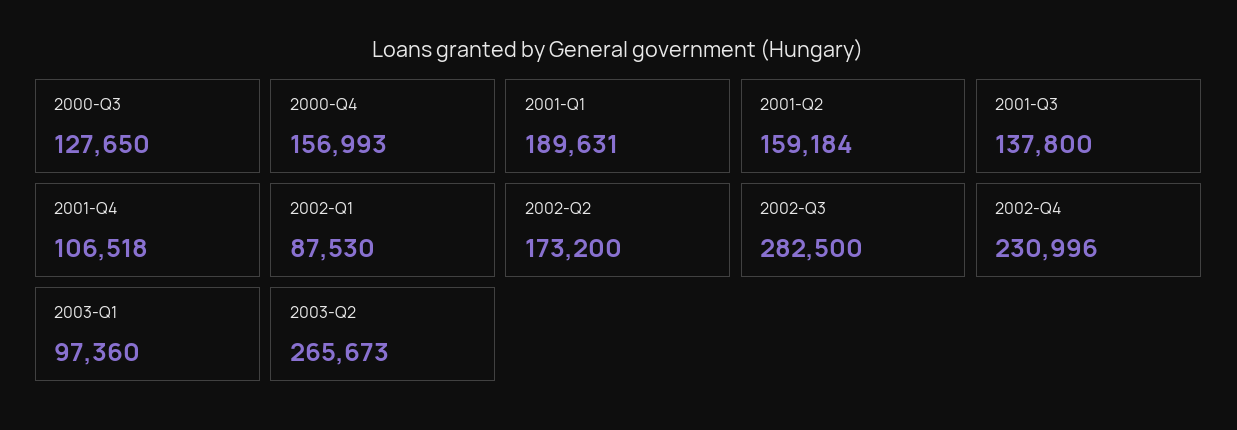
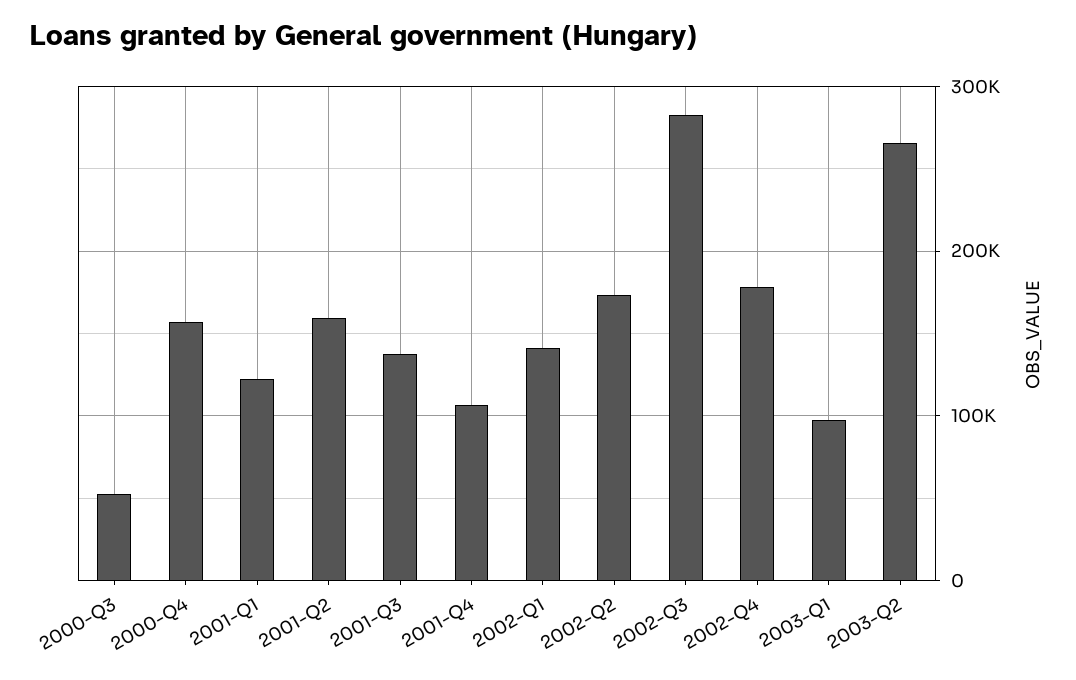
2000-Q3: 127650 -> 50000
2001-Q1: 189631 -> 120000
2002-Q1: 87530 -> 140000
2002-Q4: 230996 -> 180000

